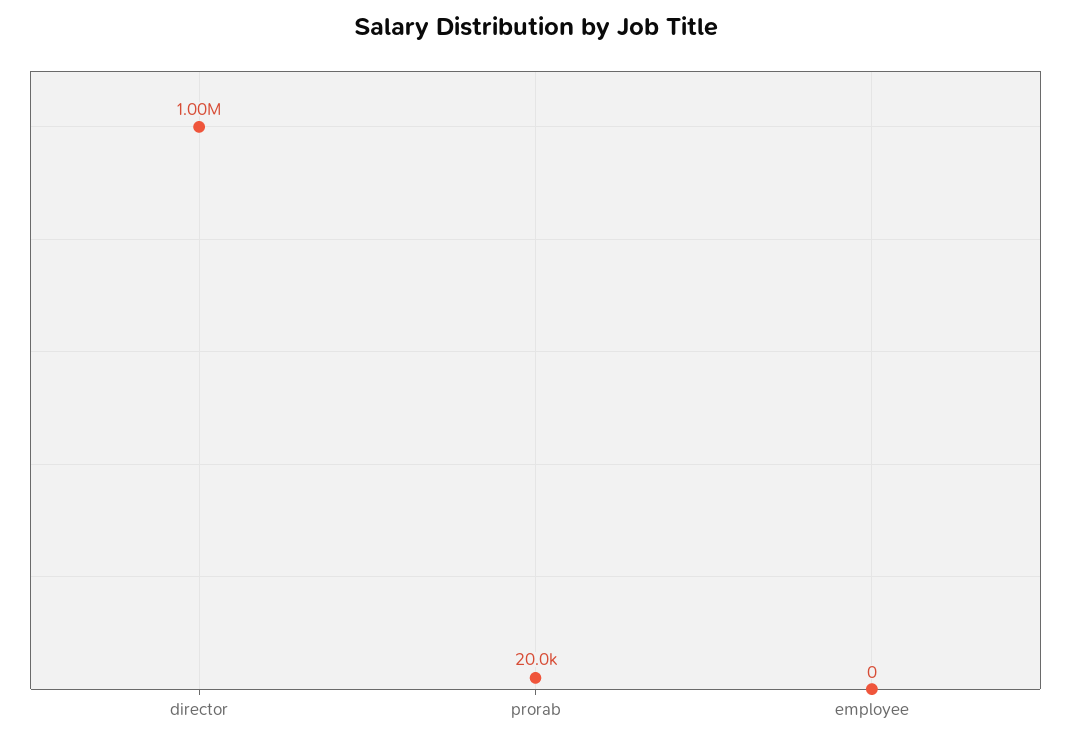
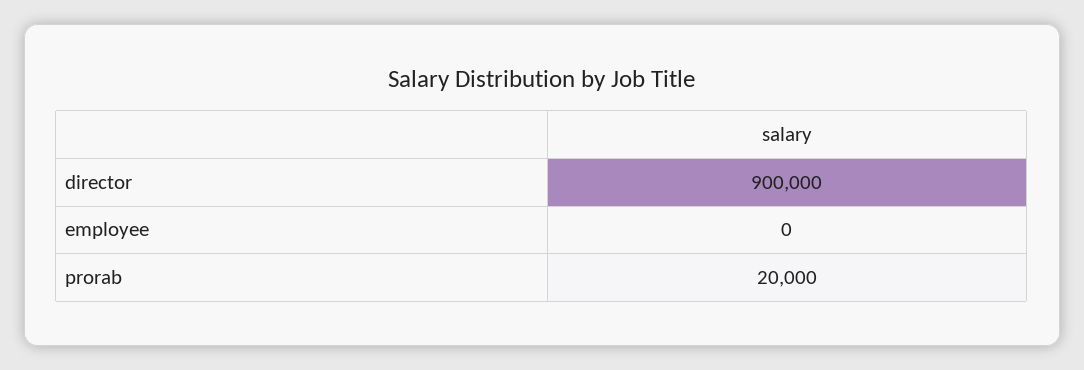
director: 1000000 -> 900000

